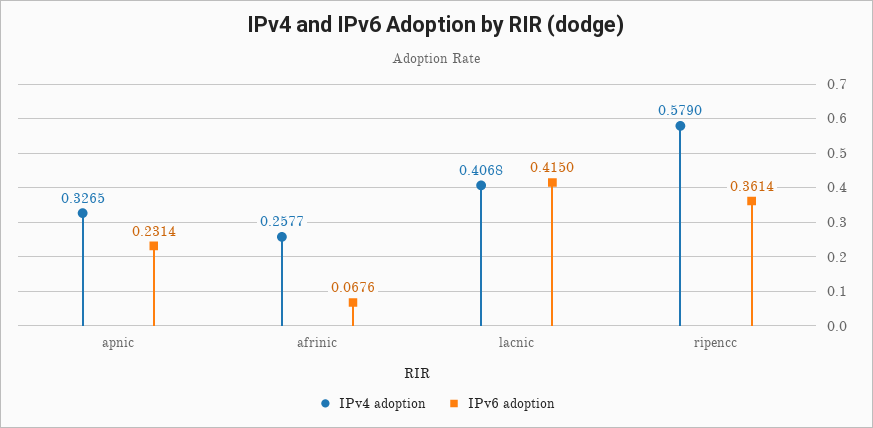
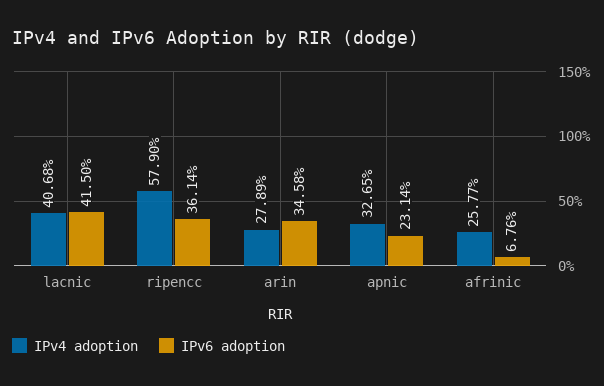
IPv4 adoption, arin: none -> 0.2789
IPv6 adoption, arin: none -> 0.3458

